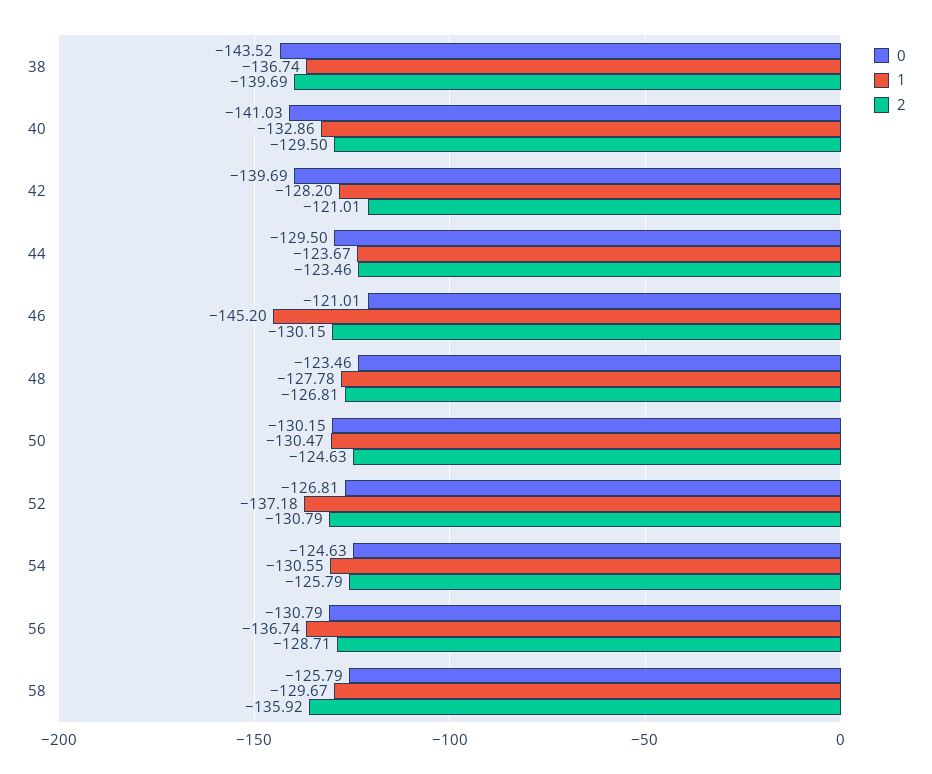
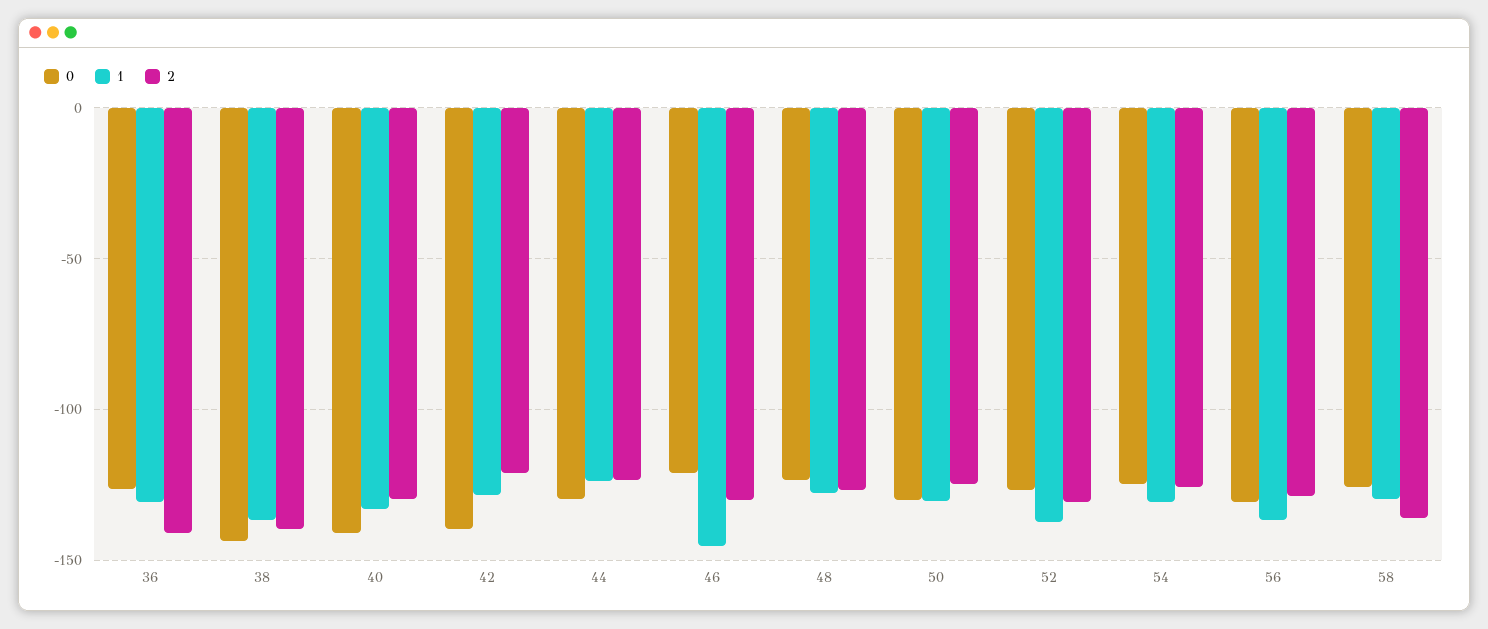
0, 36: none -> -125
1, 36: none -> -130
2, 36: none -> -140

